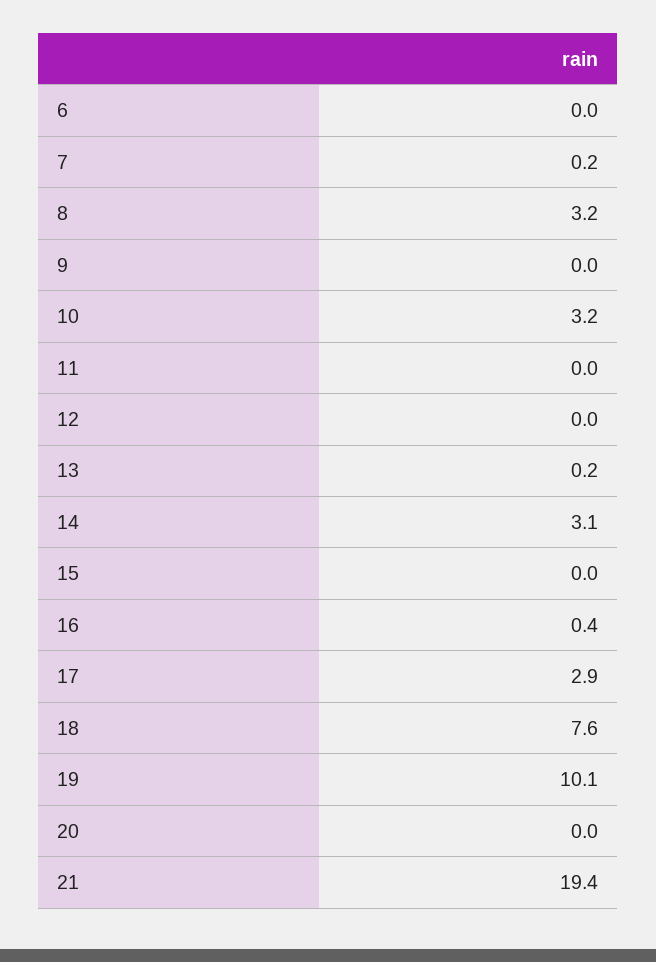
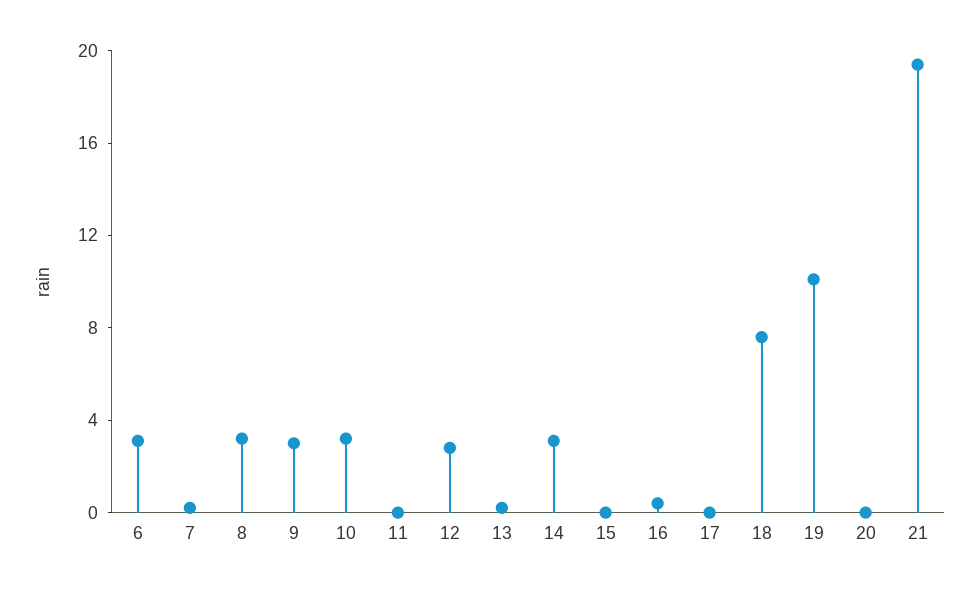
6: 0 -> 3
9: 0 -> 3
12: 0 -> 3
17: 2.9 -> 0

